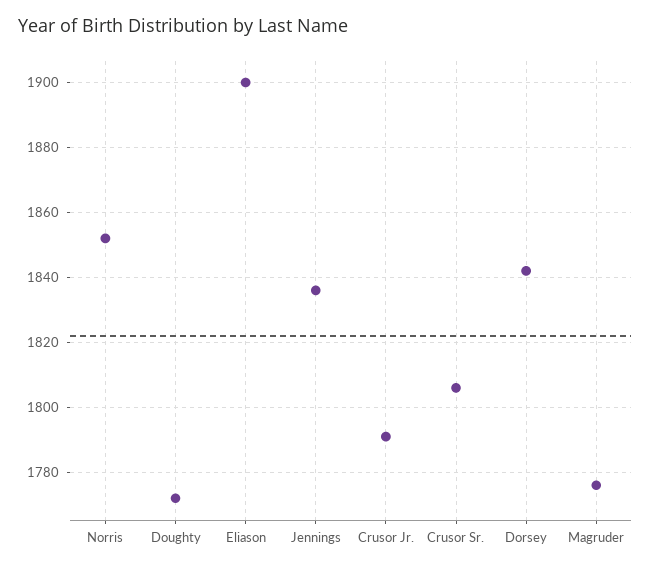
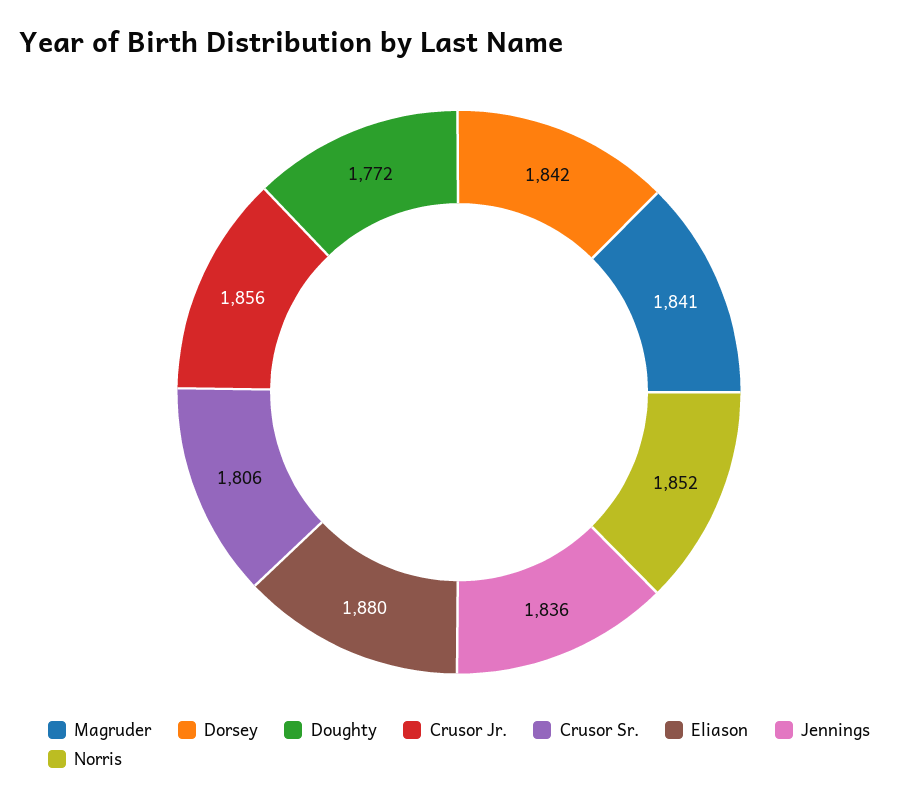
Eliason: 1900 -> 1880
Crusor Jr.: 1790 -> 1856
Magruder: 1775 -> 1841

